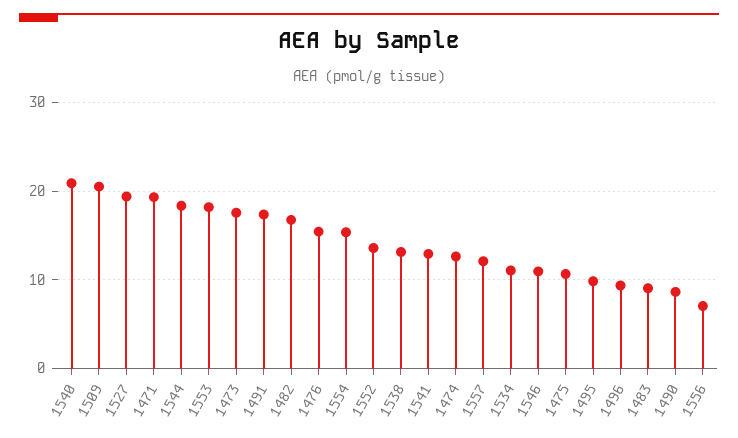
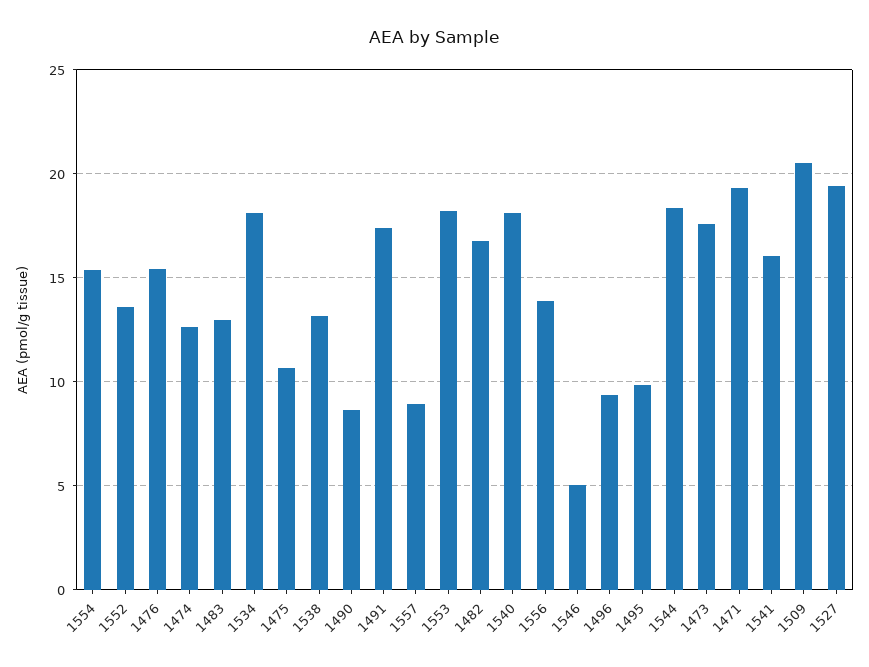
1540: 21 -> 18
1541: 13 -> 16
1557: 12 -> 9
1534: 11 -> 18
1546: 11 -> 5
1483: 9 -> 13
1556: 7 -> 14

